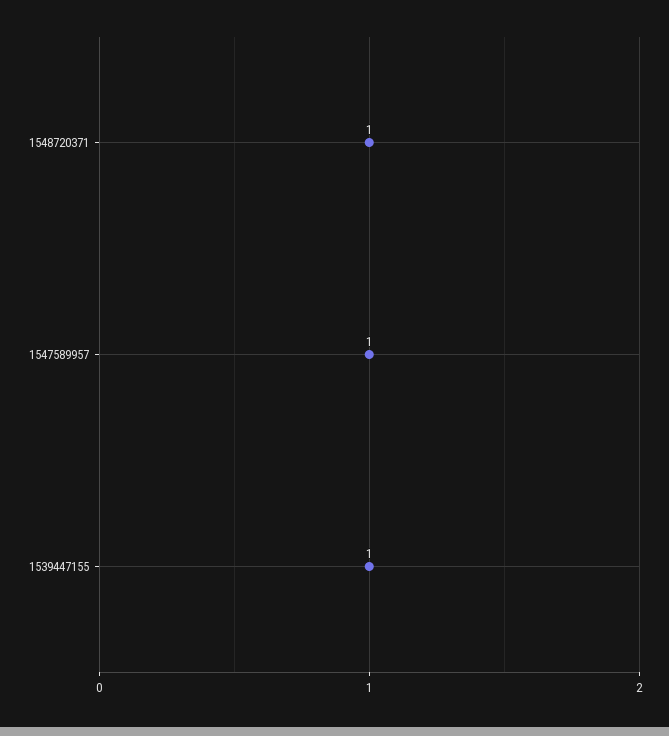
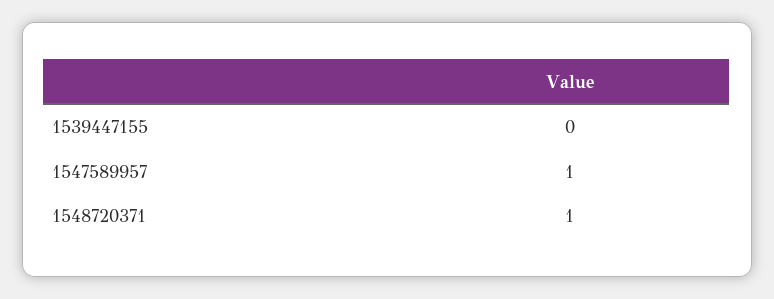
1539447155: 1 -> 0

